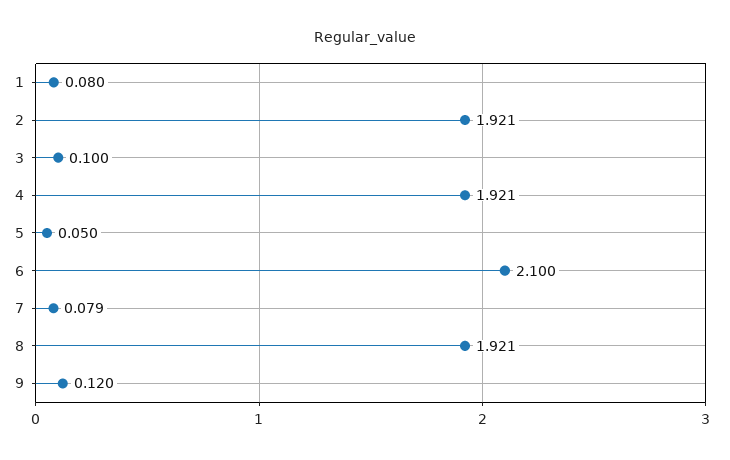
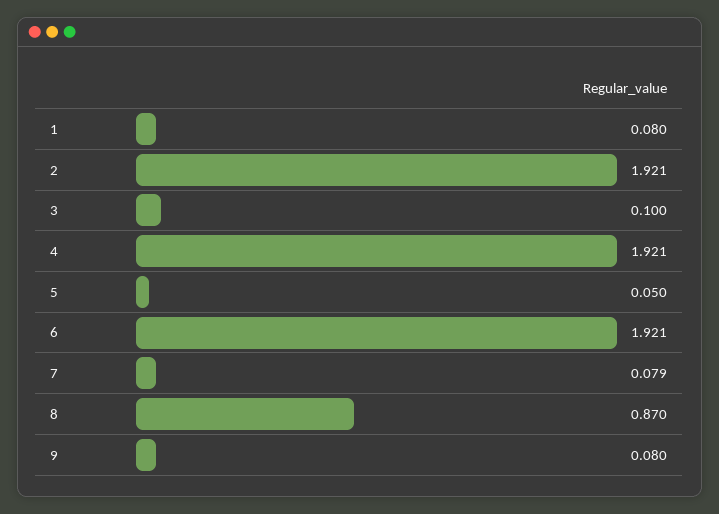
6: 2.1 -> 1.921
8: 1.921 -> 0.87
9: 0.12 -> 0.08

